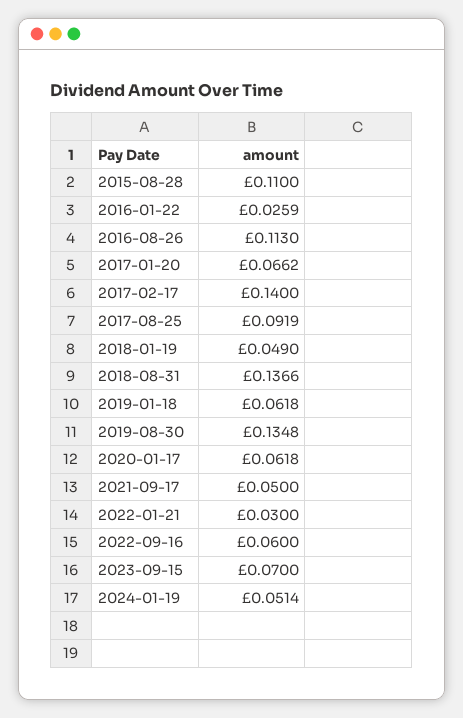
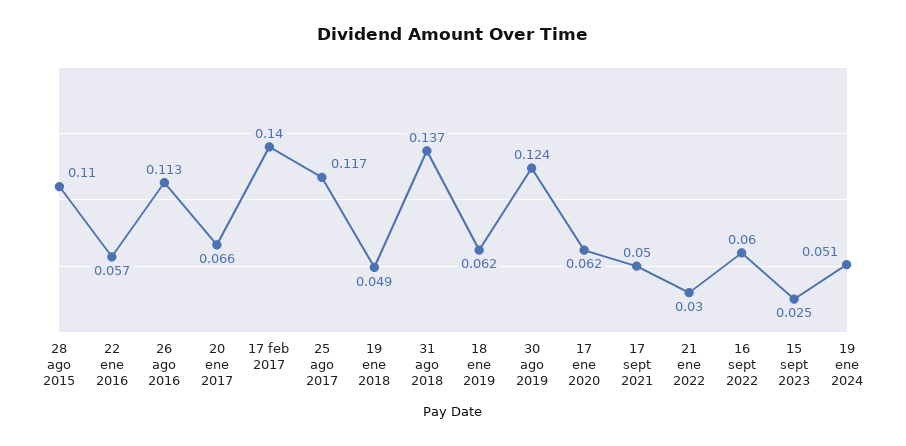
2016-01-22: 0.0259 -> 0.057
2017-08-25: 0.0919 -> 0.117
2019-08-30: 0.1348 -> 0.124
2023-09-15: 0.07 -> 0.025

